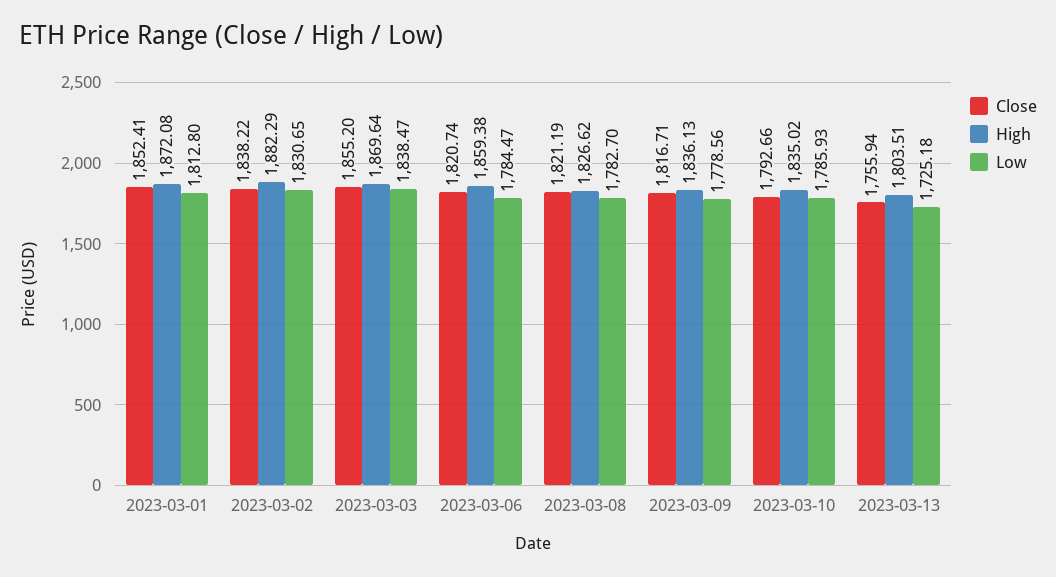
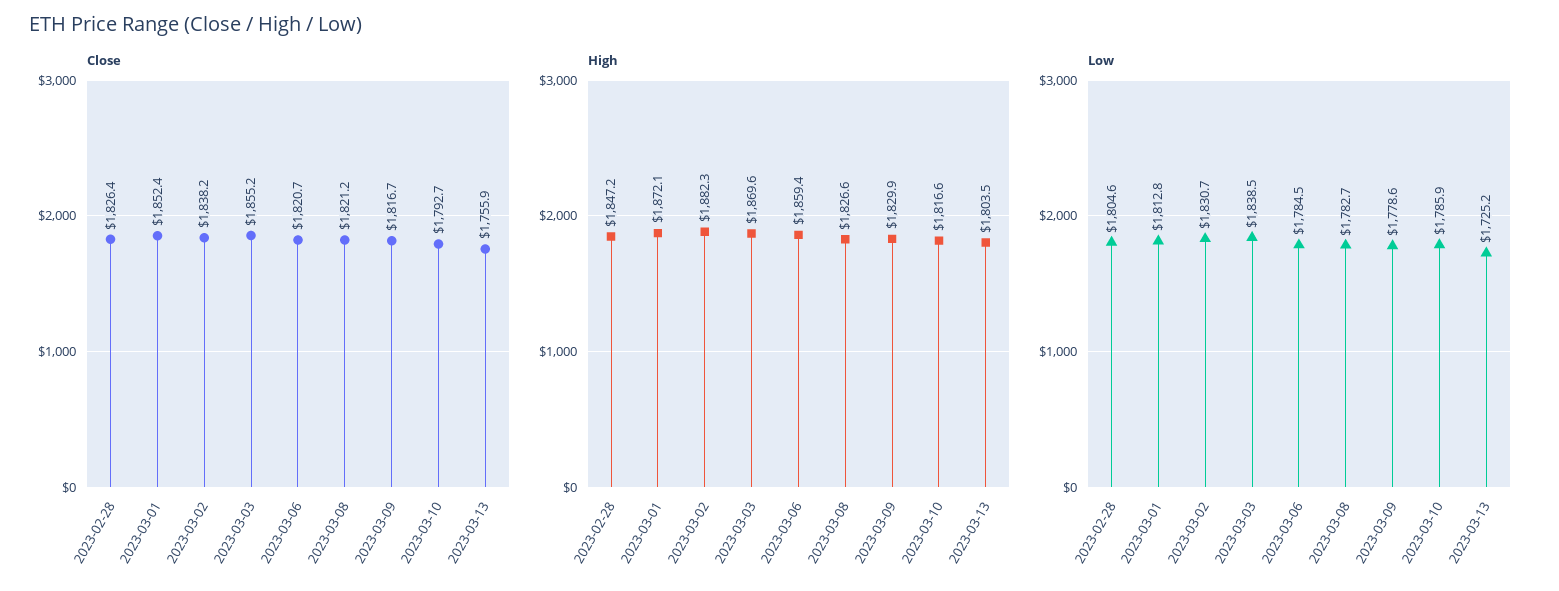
High, 2023-03-09: 1836.13 -> 1829.9
High, 2023-03-10: 1835.02 -> 1816.6
Close, 2023-02-28: none -> 1826.4
High, 2023-02-28: none -> 1847.2
Low, 2023-02-28: none -> 1804.6

